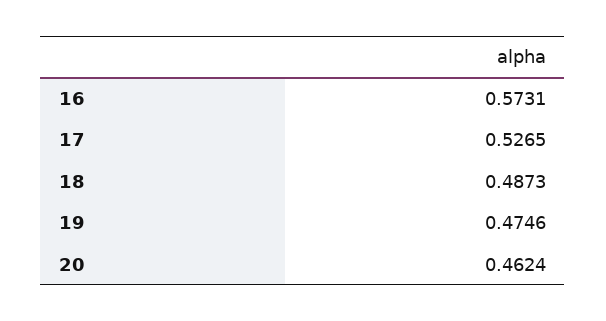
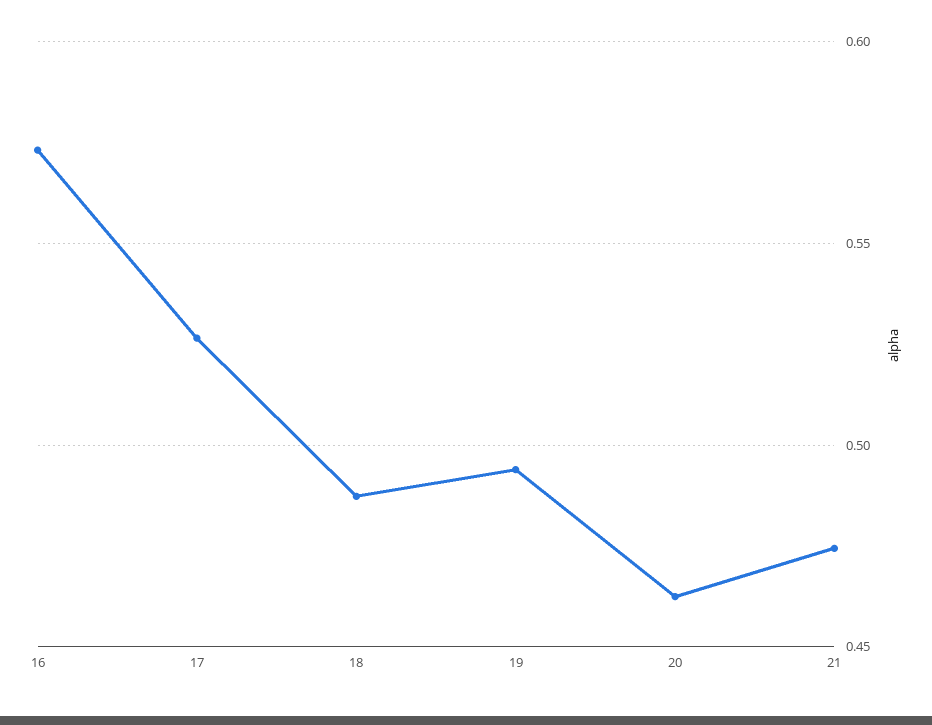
19: 0.4746 -> 0.495
21: none -> 0.475

